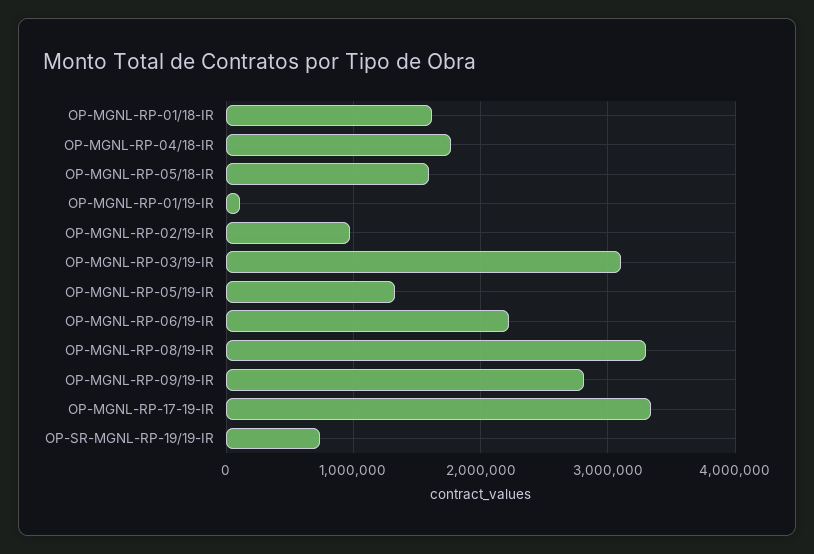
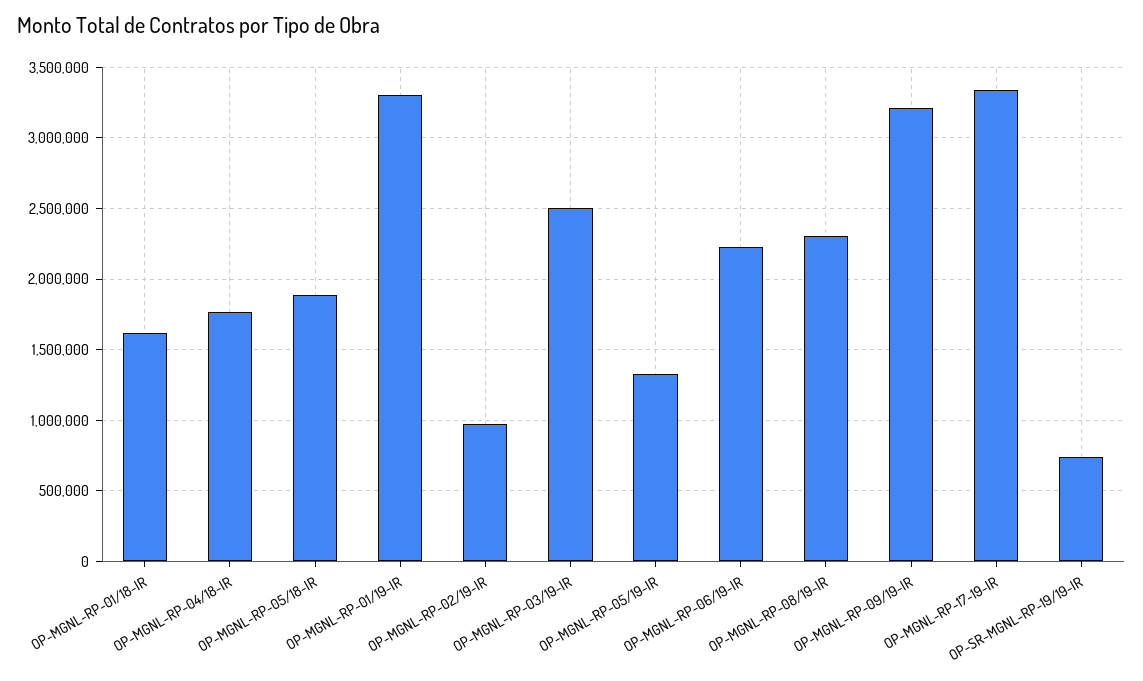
OP-MGNL-RP-05/18-IR: 1600000 -> 1900000
OP-MGNL-RP-01/19-IR: 100000 -> 3300000
OP-MGNL-RP-03/19-IR: 3100000 -> 2500000
OP-MGNL-RP-08/19-IR: 3300000 -> 2300000
OP-MGNL-RP-09/19-IR: 2800000 -> 3200000

